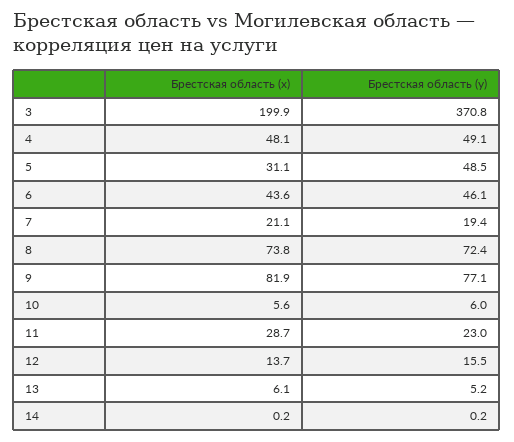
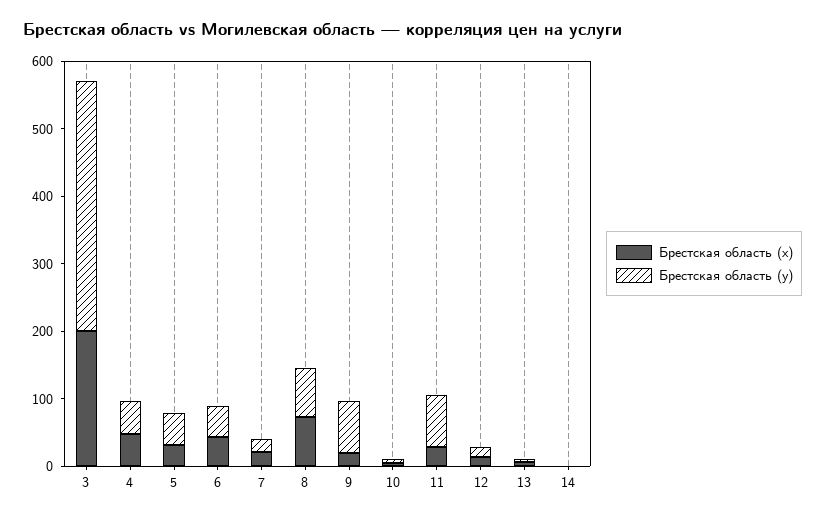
Брестская область (x), 9: 81.9 -> 20
Брестская область (y), 11: 23 -> 80

